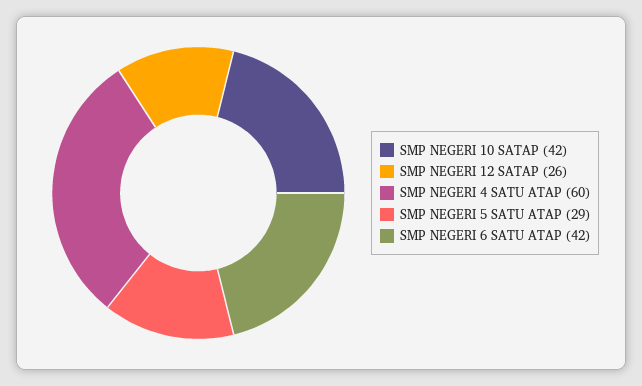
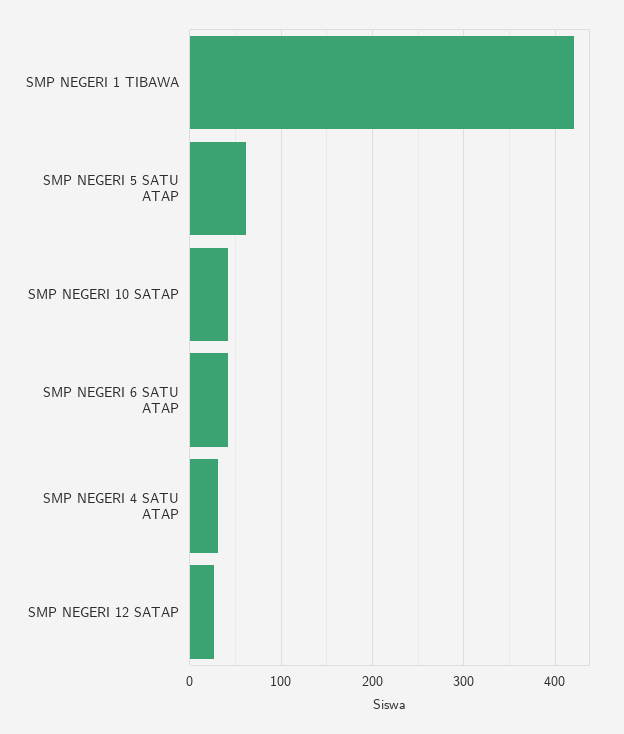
SMP NEGERI 4 SATU ATAP: 60 -> 30
SMP NEGERI 5 SATU ATAP: 29 -> 60
SMP NEGERI 1 TIBAWA: none -> 420

